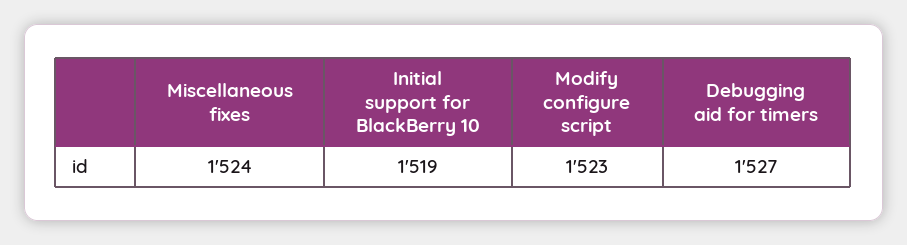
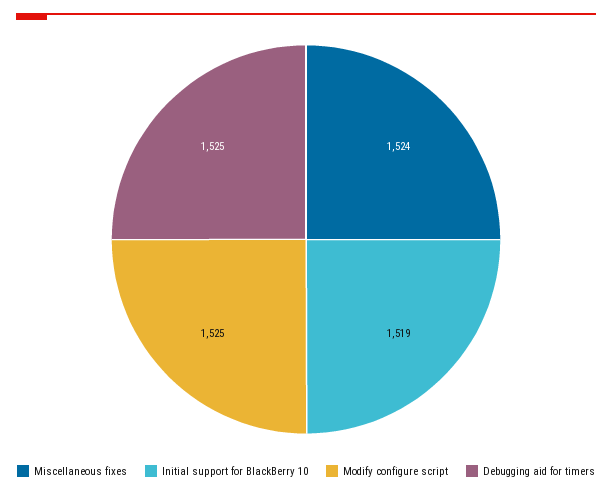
Modify configure script: 1523 -> 1525
Debugging aid for timers: 1527 -> 1525

